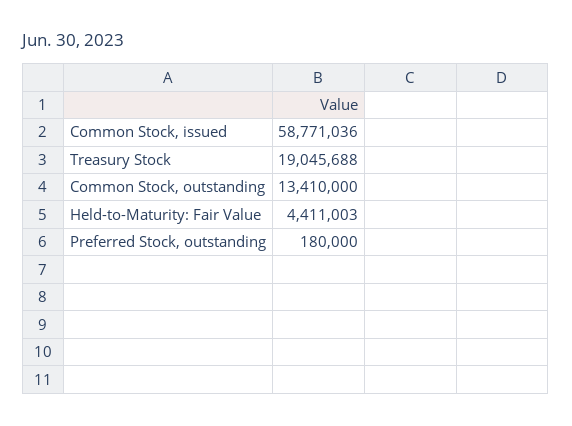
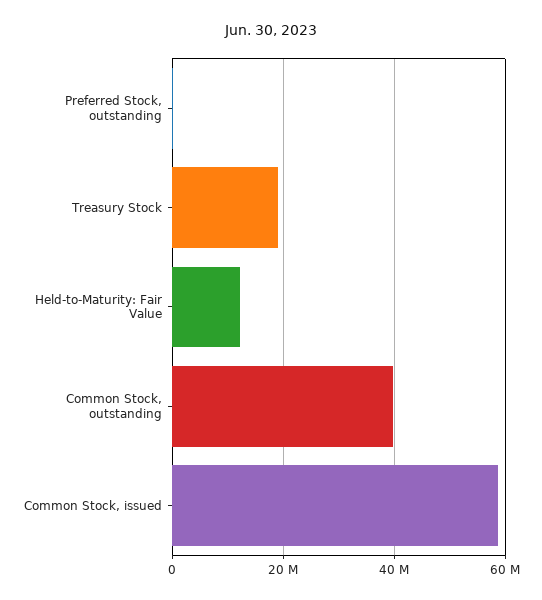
Common Stock, outstanding: 13410000 -> 40000000
Held-to-Maturity: Fair Value: 4411003 -> 12000000

